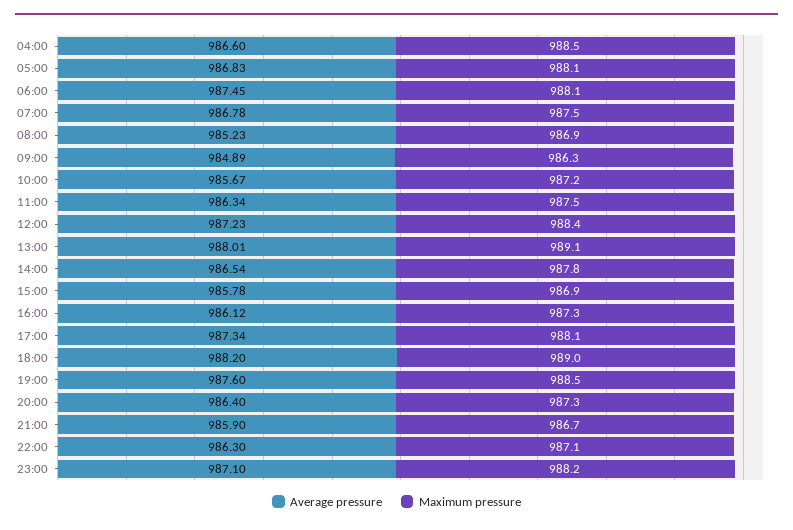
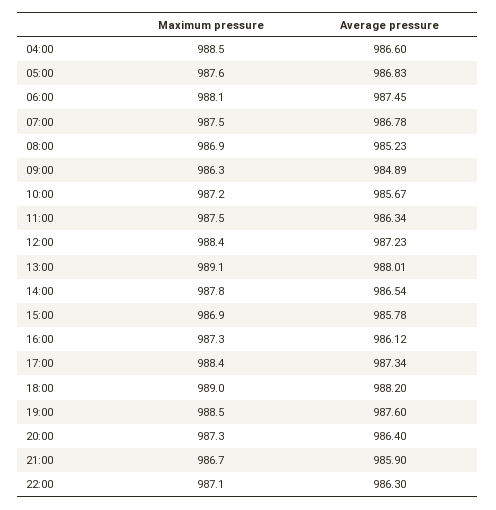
Maximum pressure, 05:00: 988.1 -> 987.6
Maximum pressure, 17:00: 988.1 -> 988.4
Average pressure, 23:00: 987.1 -> none
Maximum pressure, 23:00: 988.2 -> none

